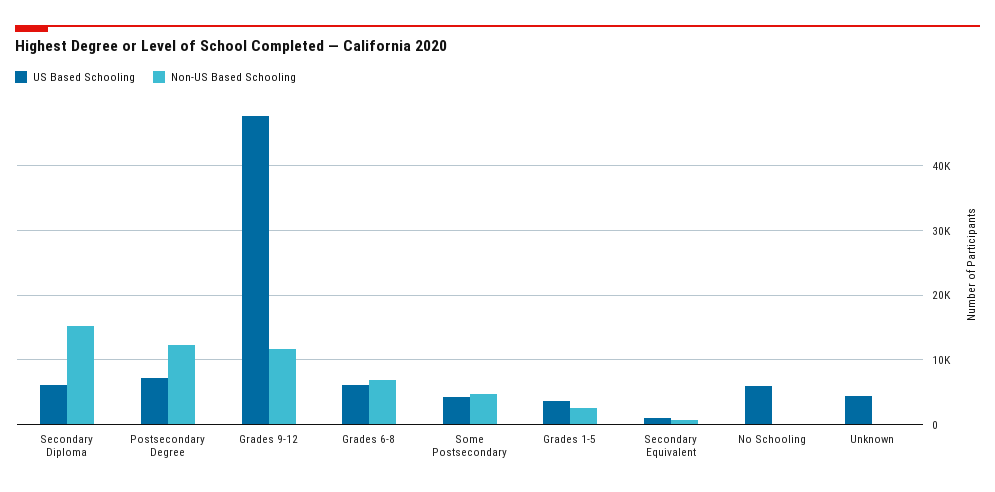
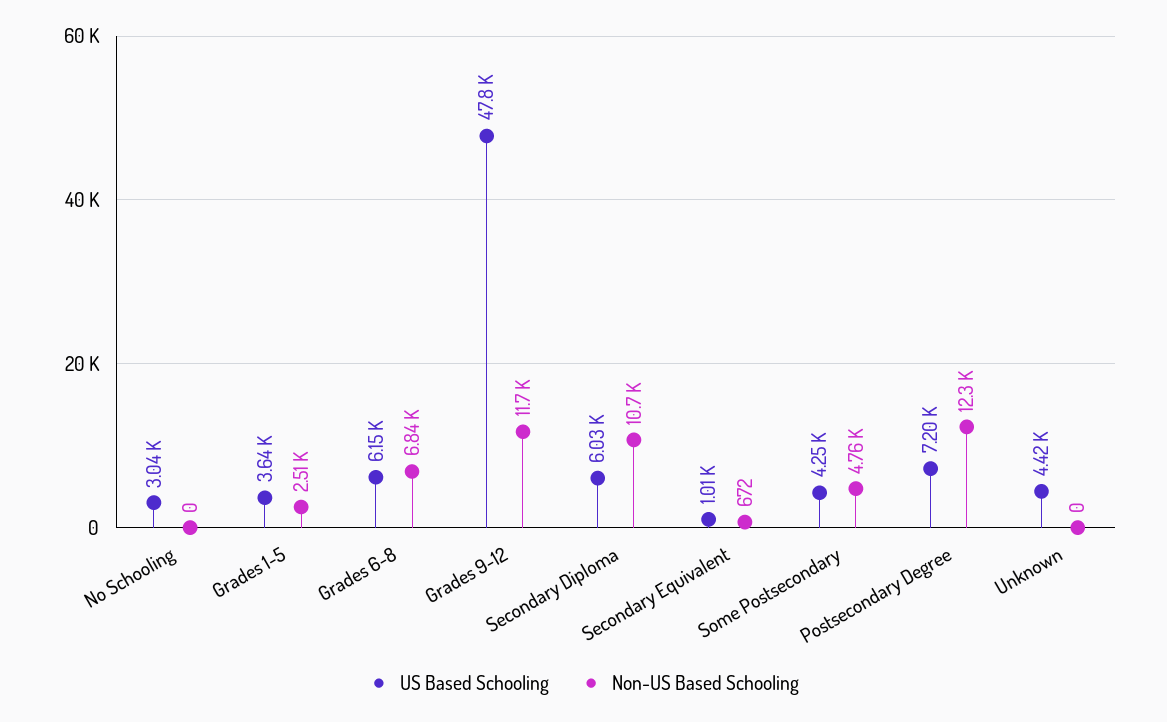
Non-US Based Schooling, Secondary Diploma: 15000 -> 10700
US Based Schooling, No Schooling: 6000 -> 3040

